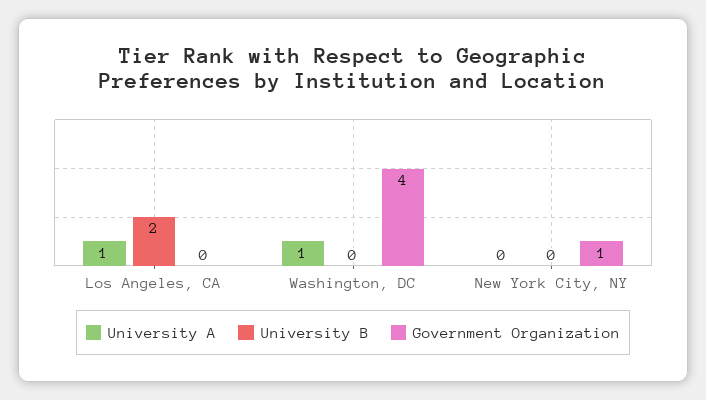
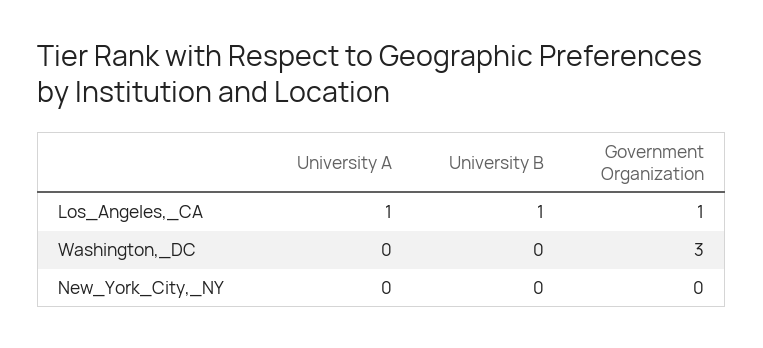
University B, Los Angeles, CA: 2 -> 1
Government Organization, Los Angeles, CA: 0 -> 1
University A, Washington, DC: 1 -> 0
Government Organization, Washington, DC: 4 -> 3
Government Organization, New York City, NY: 1 -> 0

